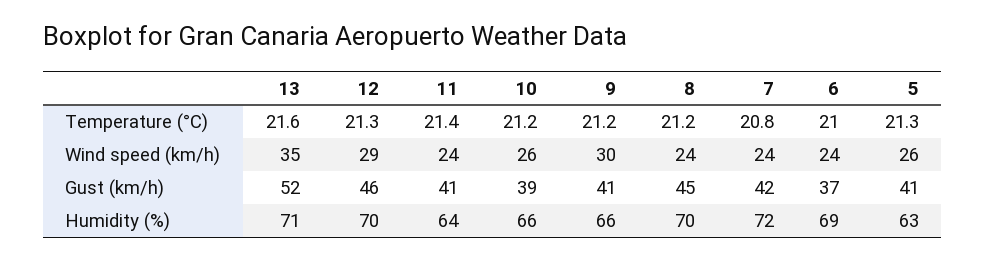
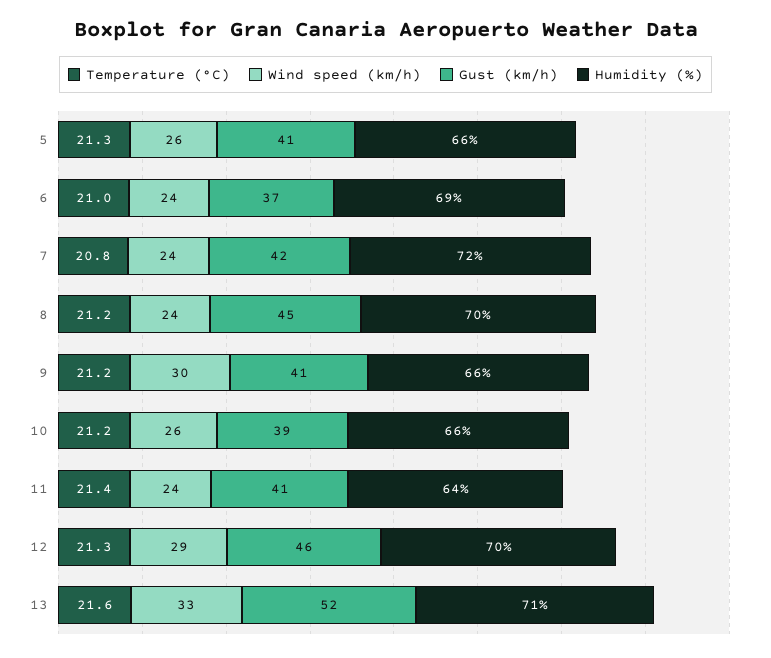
Wind speed (km/h), 13: 35 -> 33
Humidity (%), 5: 63 -> 66

